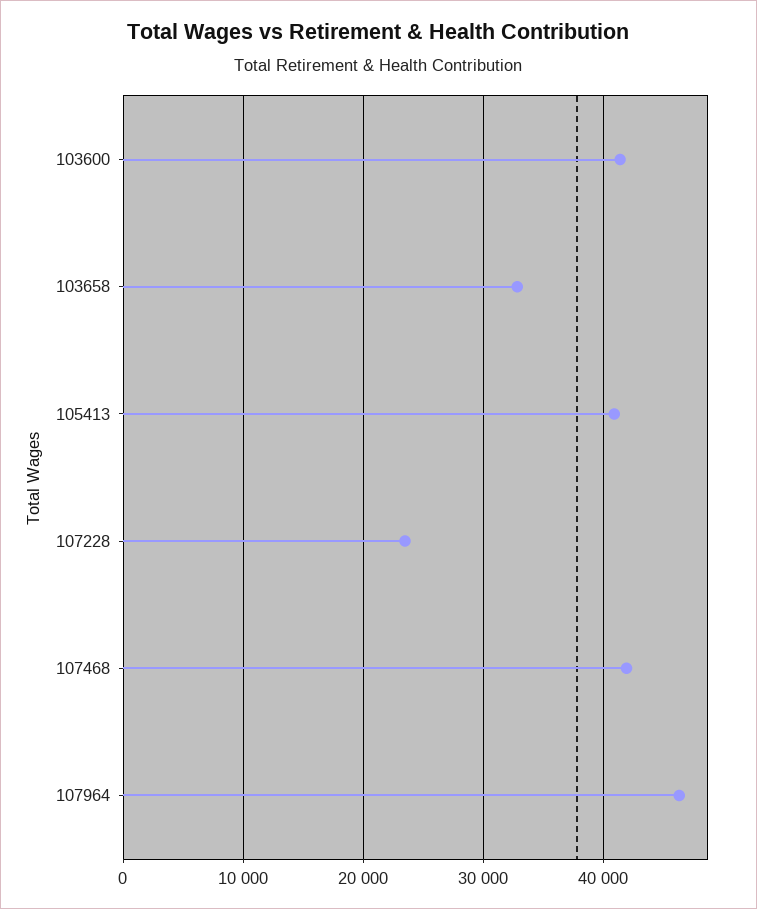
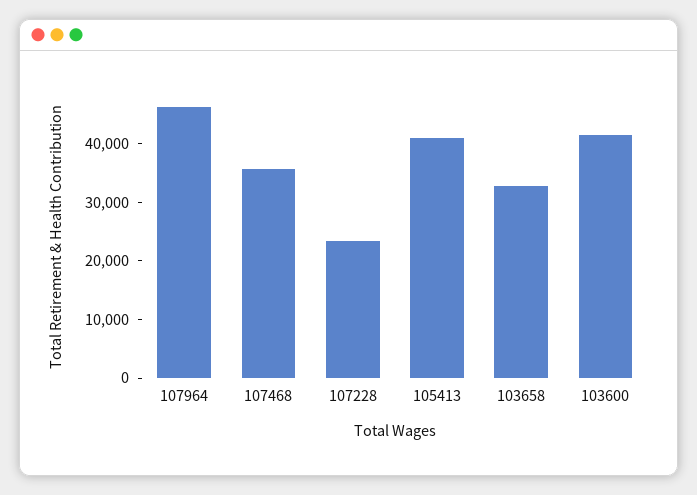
107468: 42000 -> 36000

